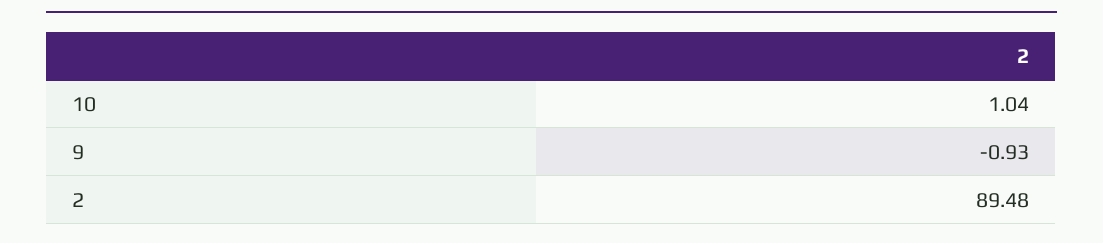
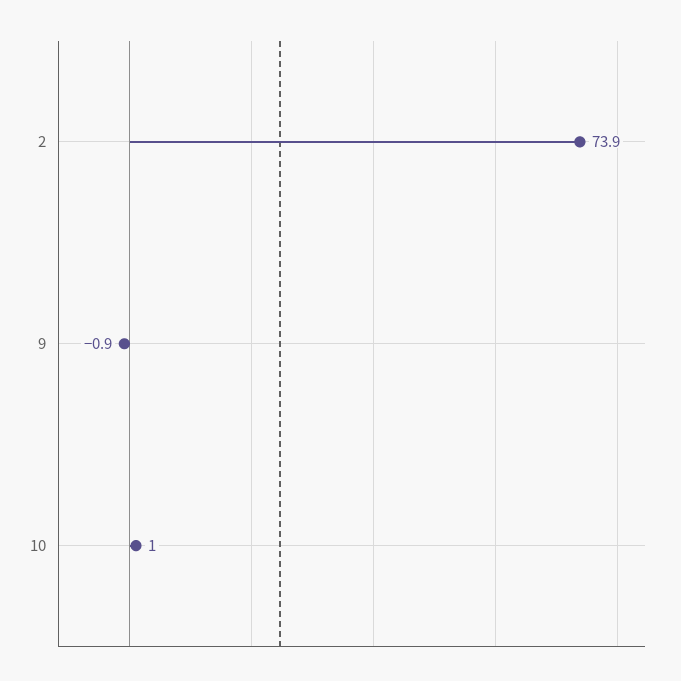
2: 89.48 -> 73.9

